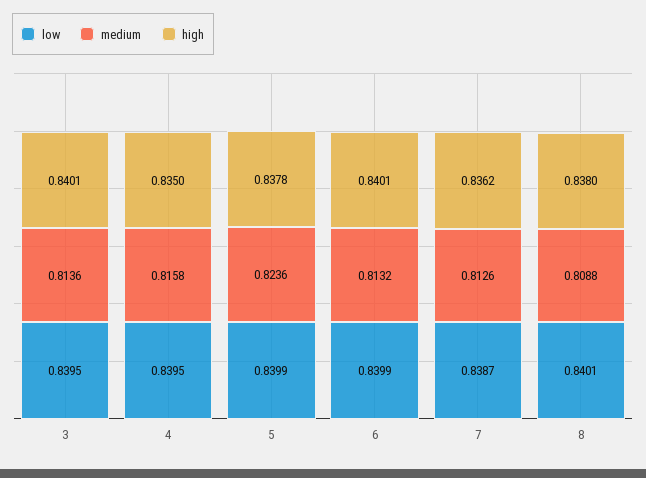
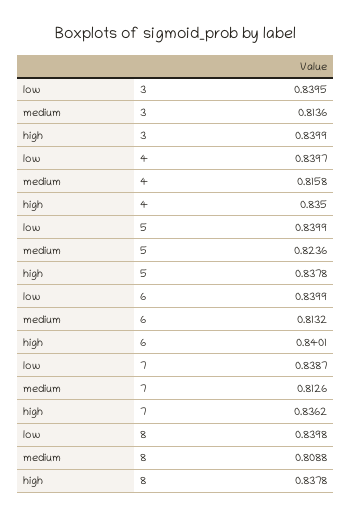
high, 3: 0.8401 -> 0.8399
low, 4: 0.8395 -> 0.8397
low, 8: 0.8401 -> 0.8398
high, 8: 0.838 -> 0.8378

